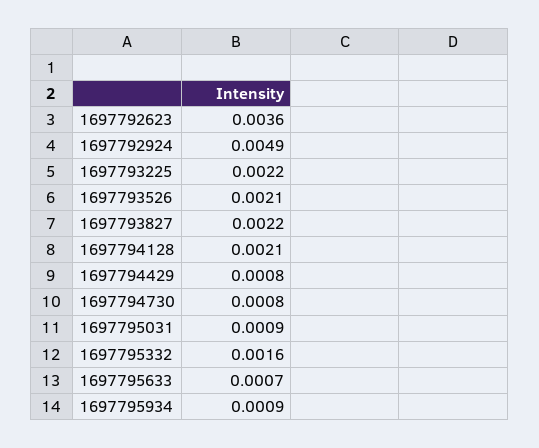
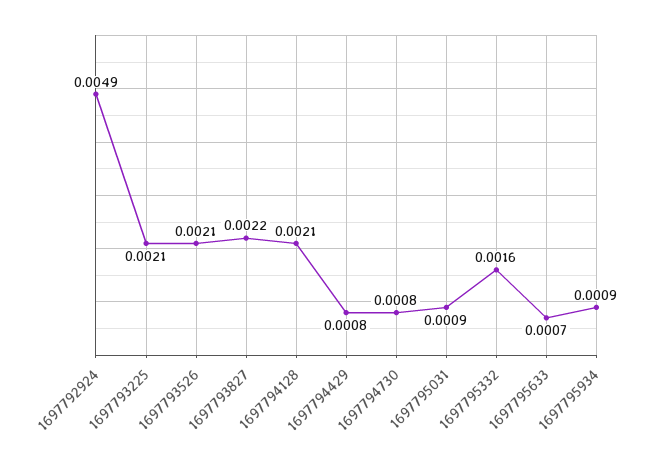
1697792623: 0.0036 -> none
1697793225: 0.0022 -> 0.0021

